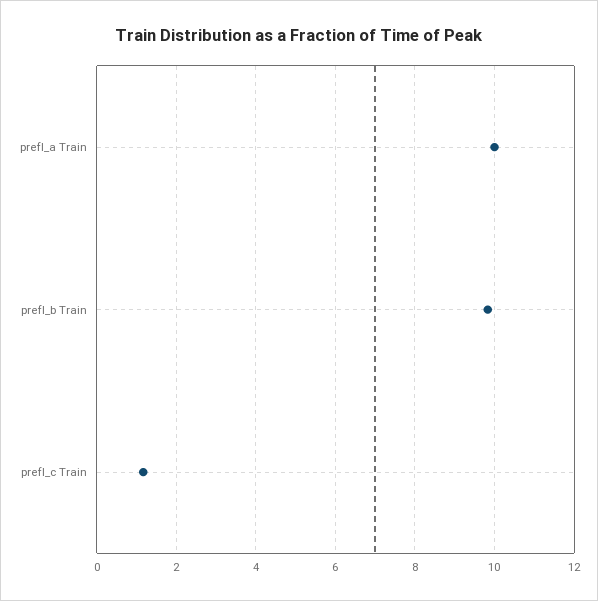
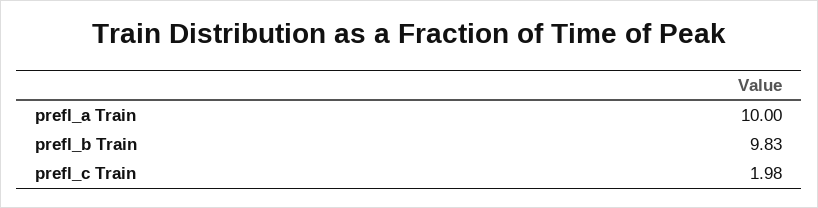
prefl_c Train: 1.2 -> 1.98

